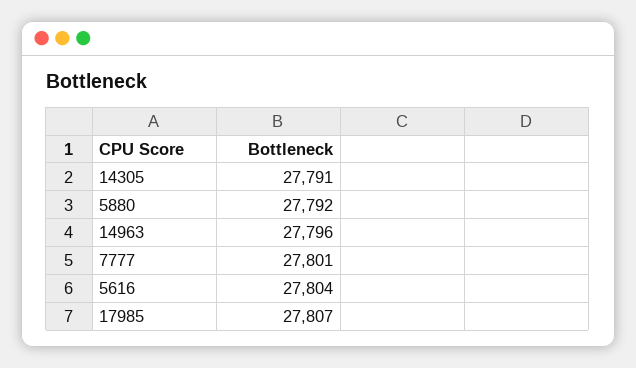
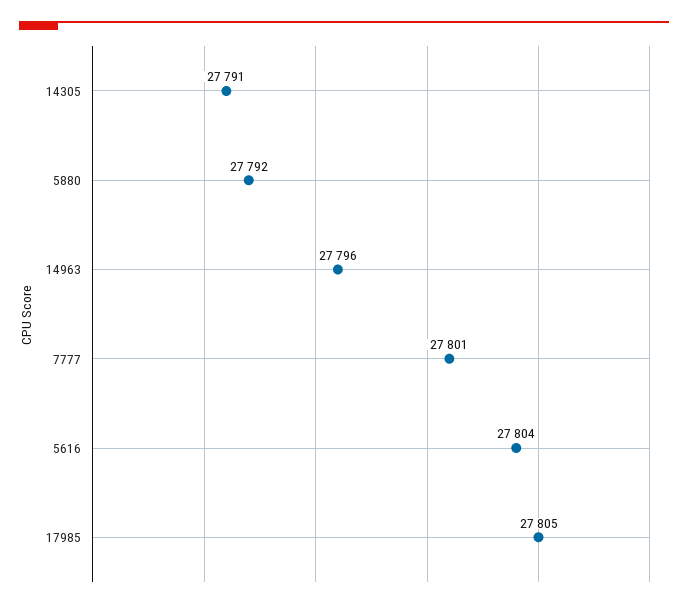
17985: 27807 -> 27805

